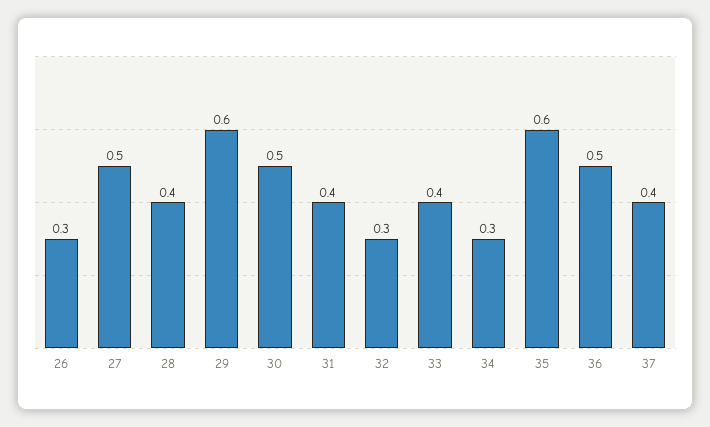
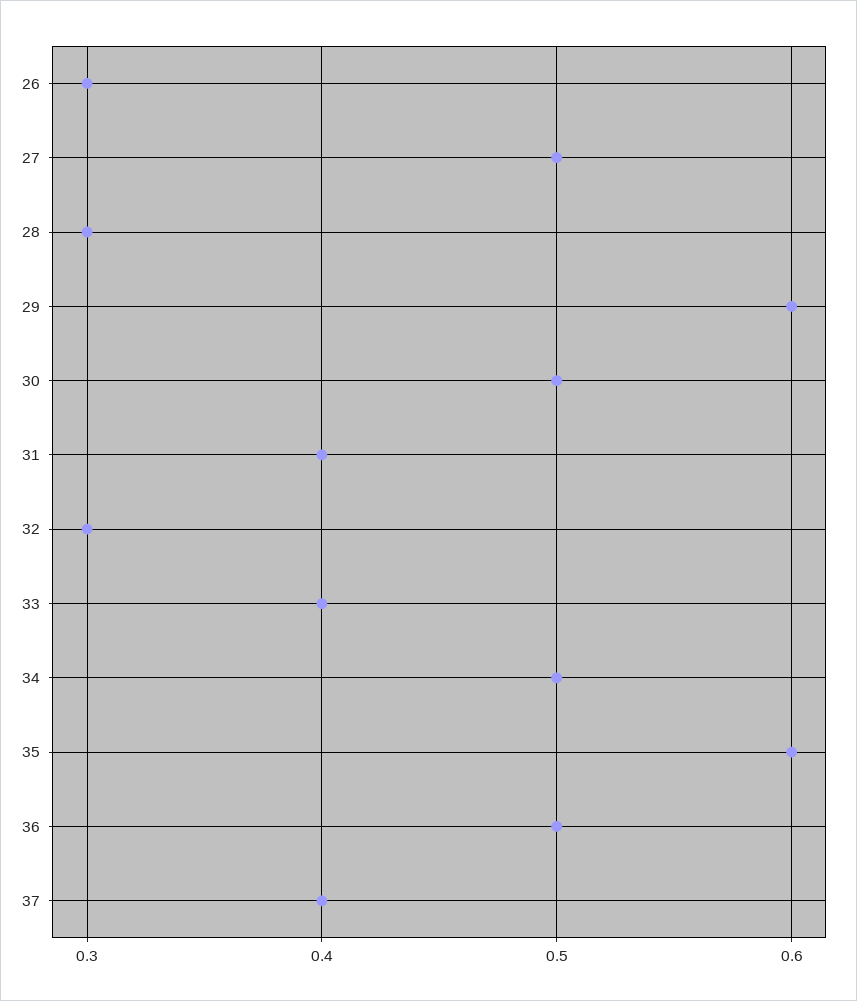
28: 0.4 -> 0.3
34: 0.3 -> 0.5

